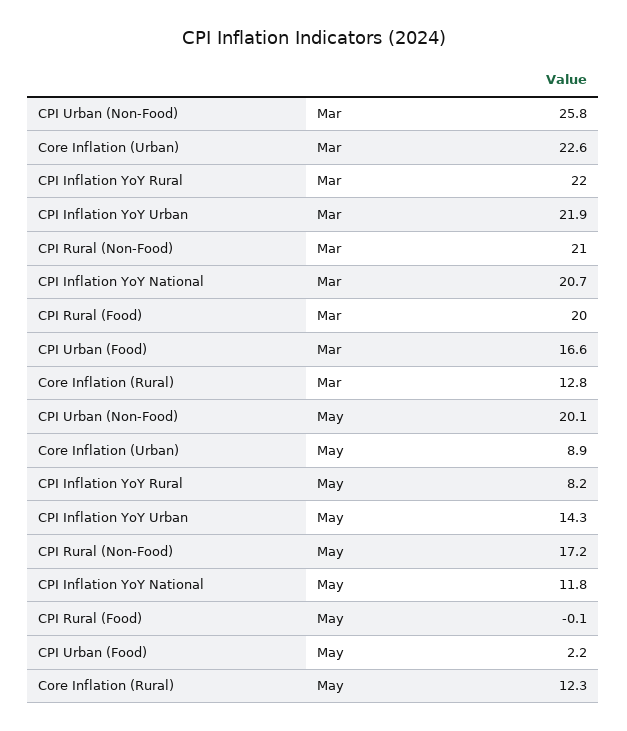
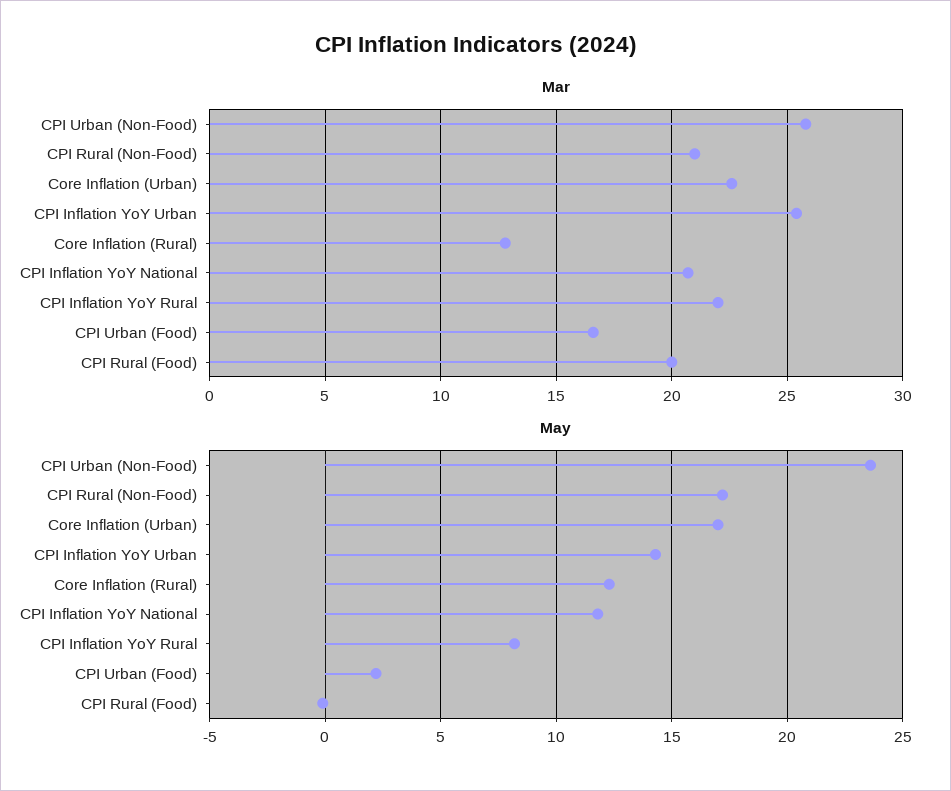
Mar, CPI Inflation YoY Urban: 21.9 -> 25.5
May, CPI Urban (Non-Food): 20.1 -> 23.5
May, Core Inflation (Urban): 8.9 -> 17

